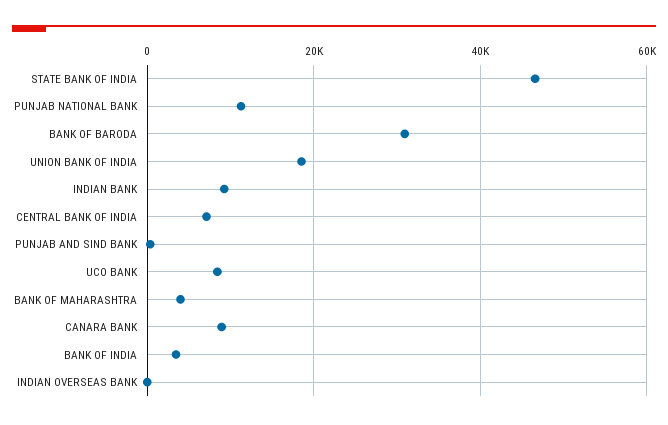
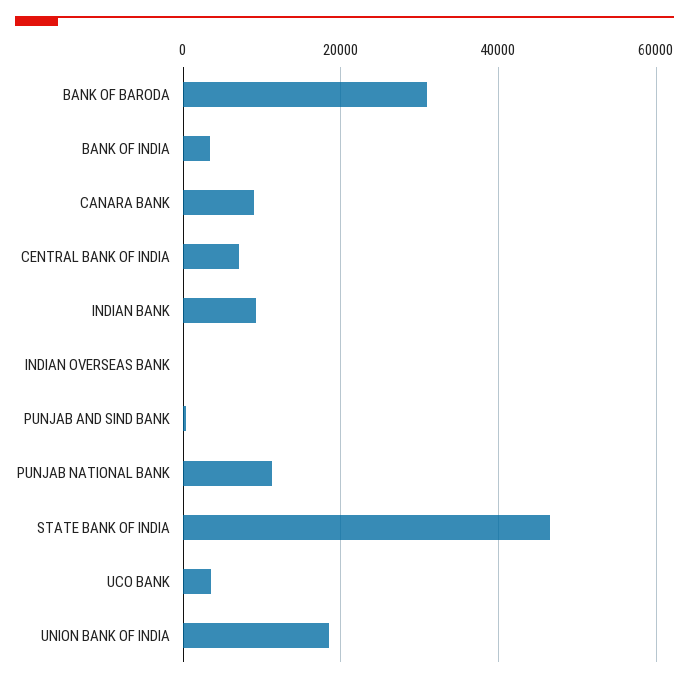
UCO BANK: 8000 -> 4000
BANK OF MAHARASHTRA: 4000 -> none

